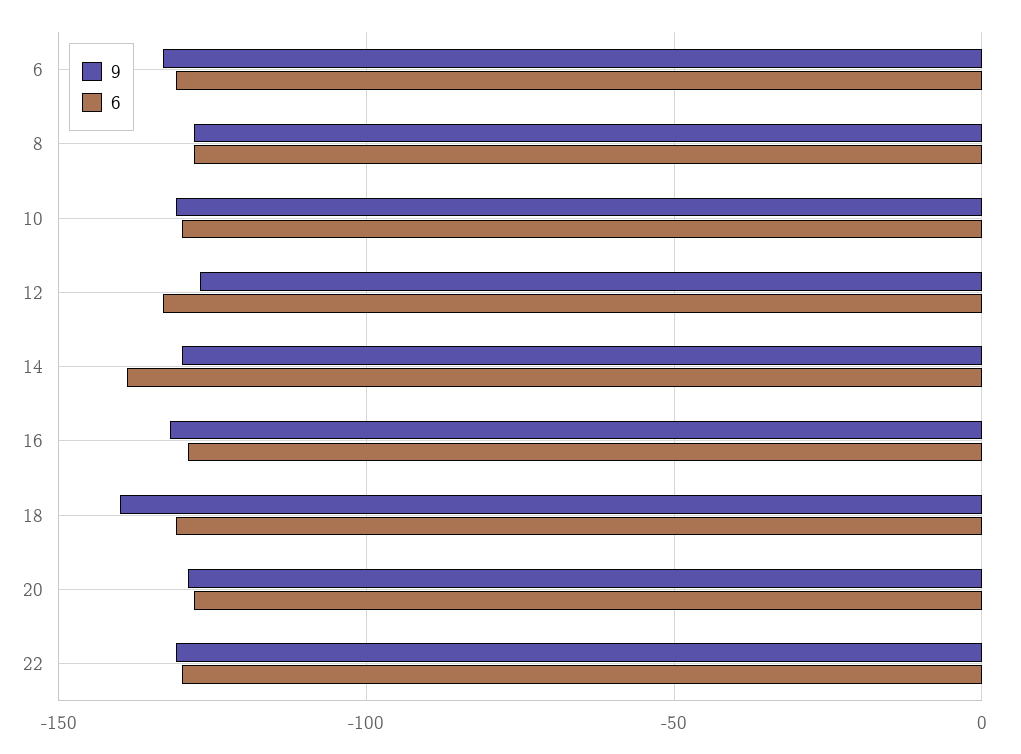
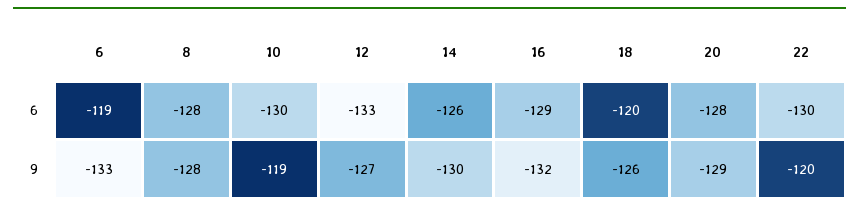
6, 6: -130 -> -119
9, 10: -130 -> -119
6, 14: -140 -> -126
9, 18: -140 -> -126
6, 18: -130 -> -120
9, 22: -130 -> -120

